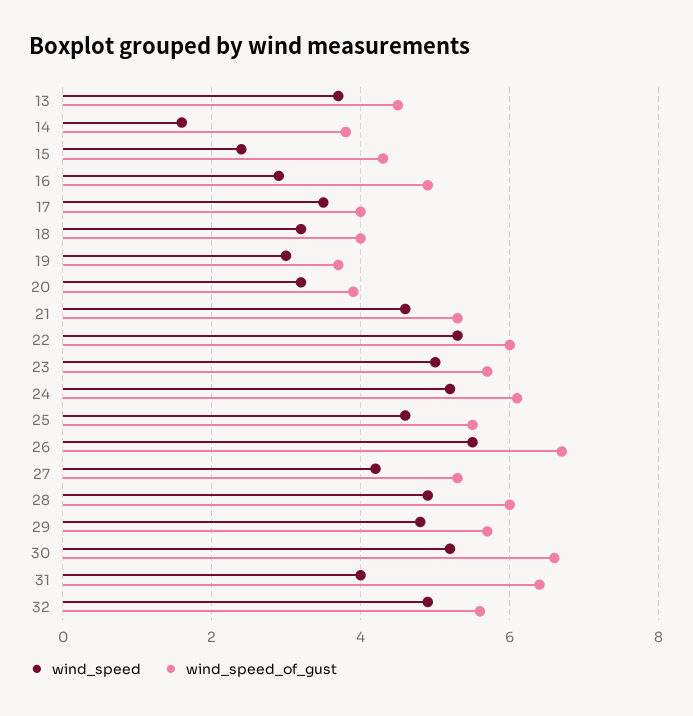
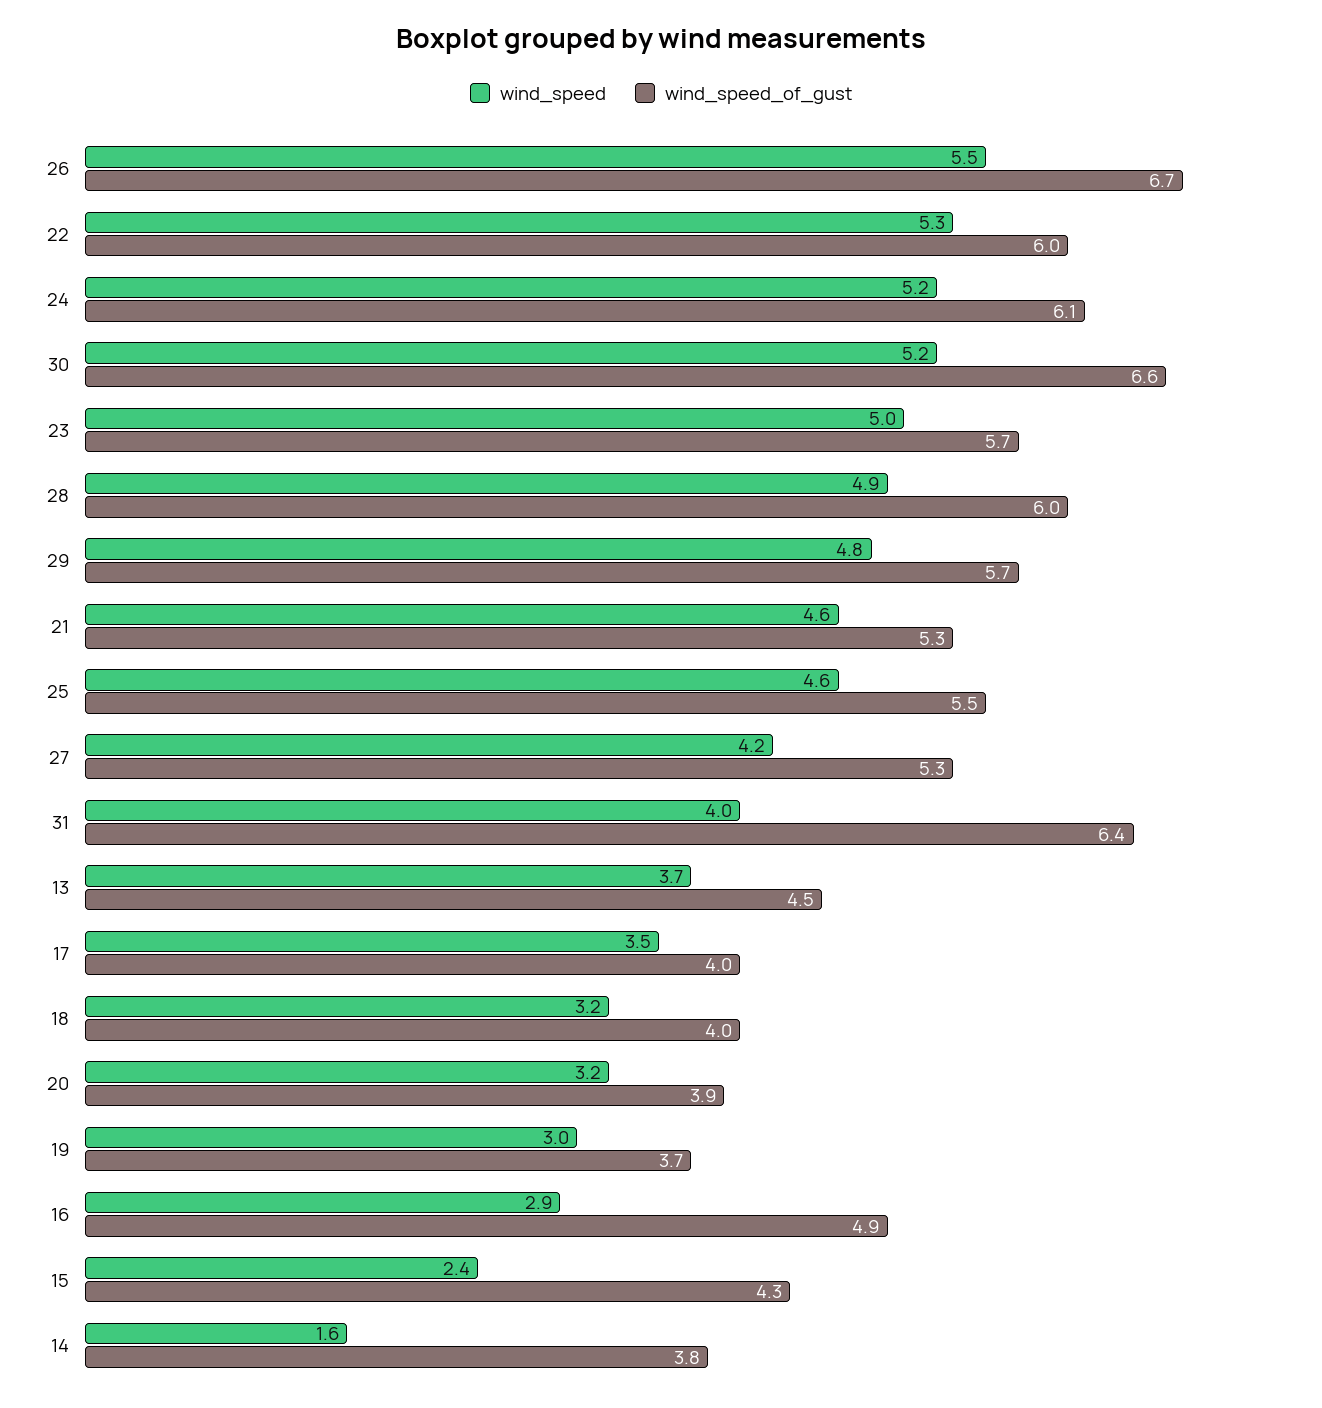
wind_speed, 32: 5 -> none
wind_speed_of_gust, 32: 5.5 -> none

